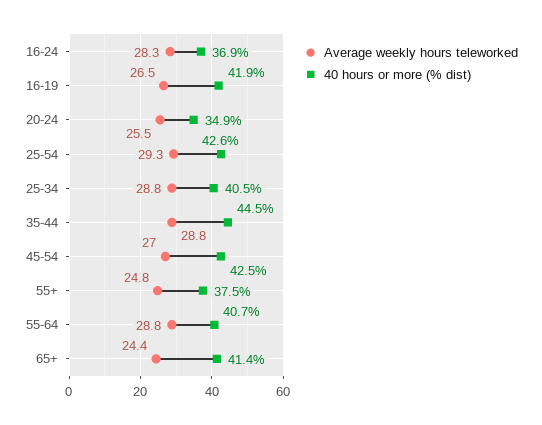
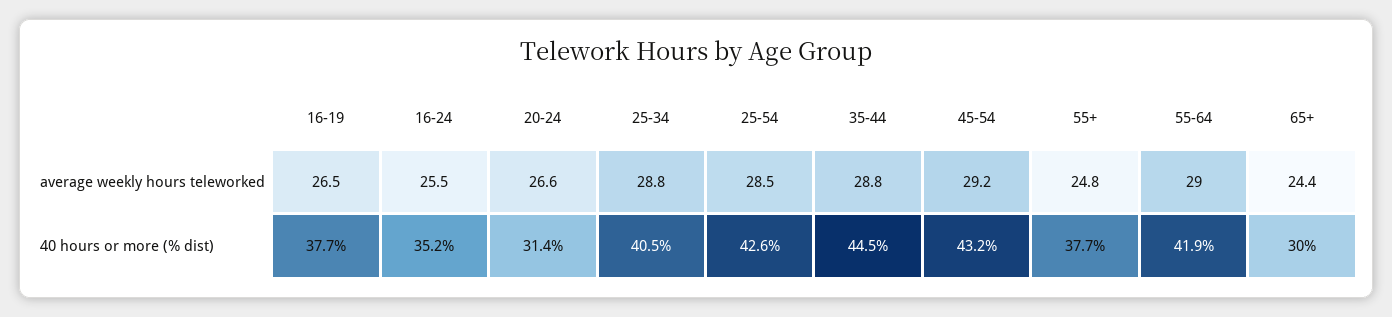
Average weekly hours teleworked, 16-24: 28.3 -> 25.5
40 hours or more (% dist), 16-24: 36.9 -> 35.2
40 hours or more (% dist), 16-19: 41.9 -> 37.7
Average weekly hours teleworked, 20-24: 25.5 -> 26.6
40 hours or more (% dist), 20-24: 34.9 -> 31.4
Average weekly hours teleworked, 25-54: 29.3 -> 28.5
Average weekly hours teleworked, 45-54: 27 -> 29.2
40 hours or more (% dist), 45-54: 42.5 -> 43.2
40 hours or more (% dist), 55+: 37.5 -> 37.7
Average weekly hours teleworked, 55-64: 28.8 -> 29
40 hours or more (% dist), 55-64: 40.7 -> 41.9
40 hours or more (% dist), 65+: 41.4 -> 30

